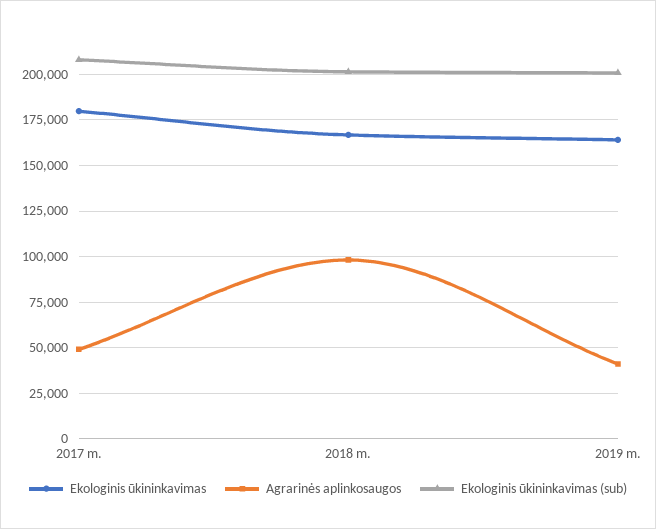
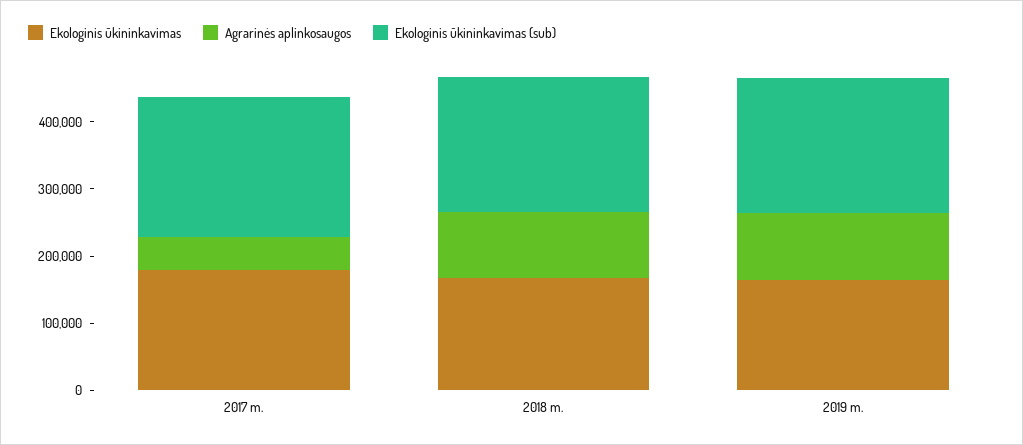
Agrarinės aplinkosaugos, 2019 m.: 40000 -> 100000

